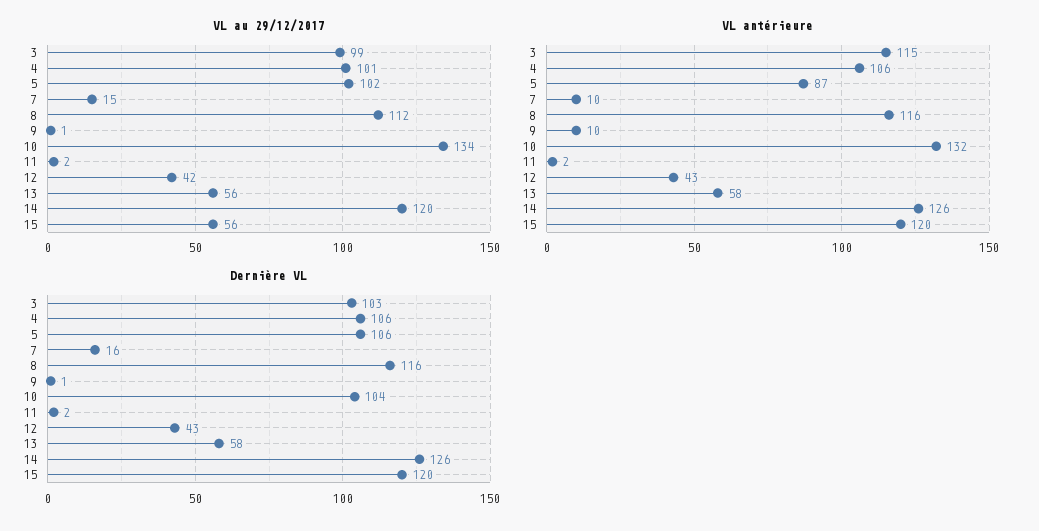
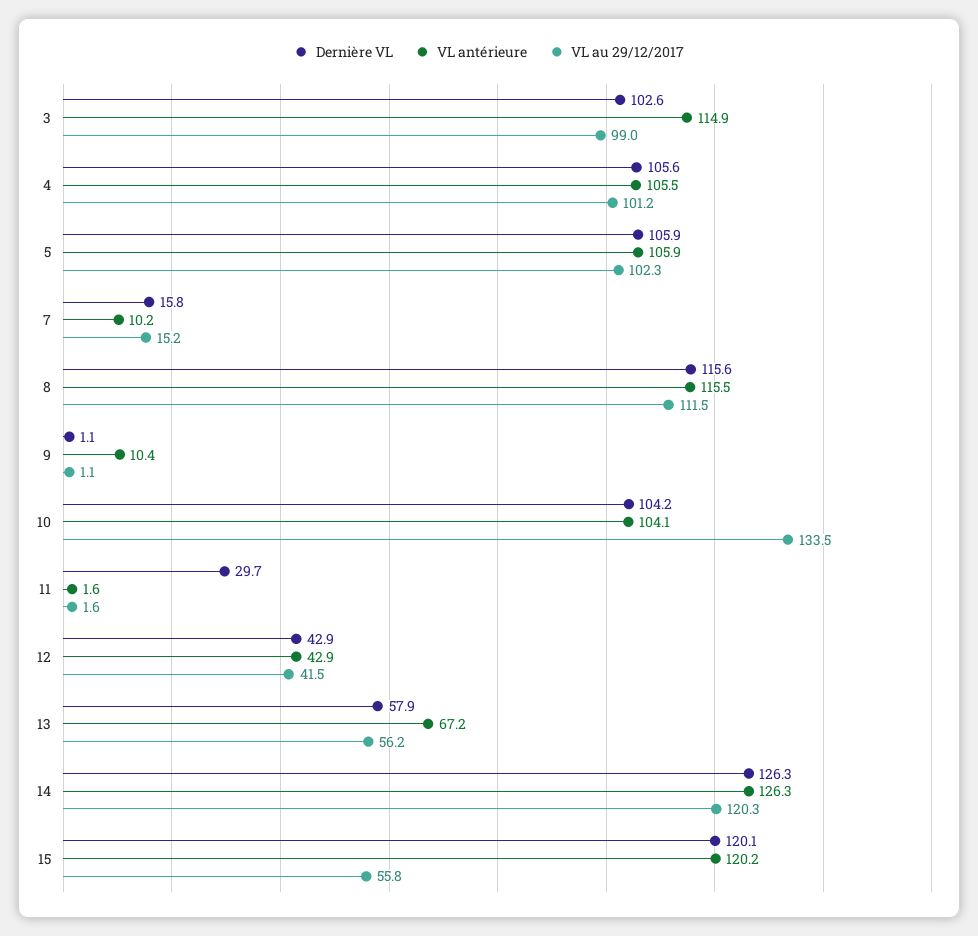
VL antérieure, 5: 87 -> 105.9
VL antérieure, 10: 132 -> 104.1
VL antérieure, 13: 58 -> 67.2
Dernière VL, 11: 2 -> 29.7

